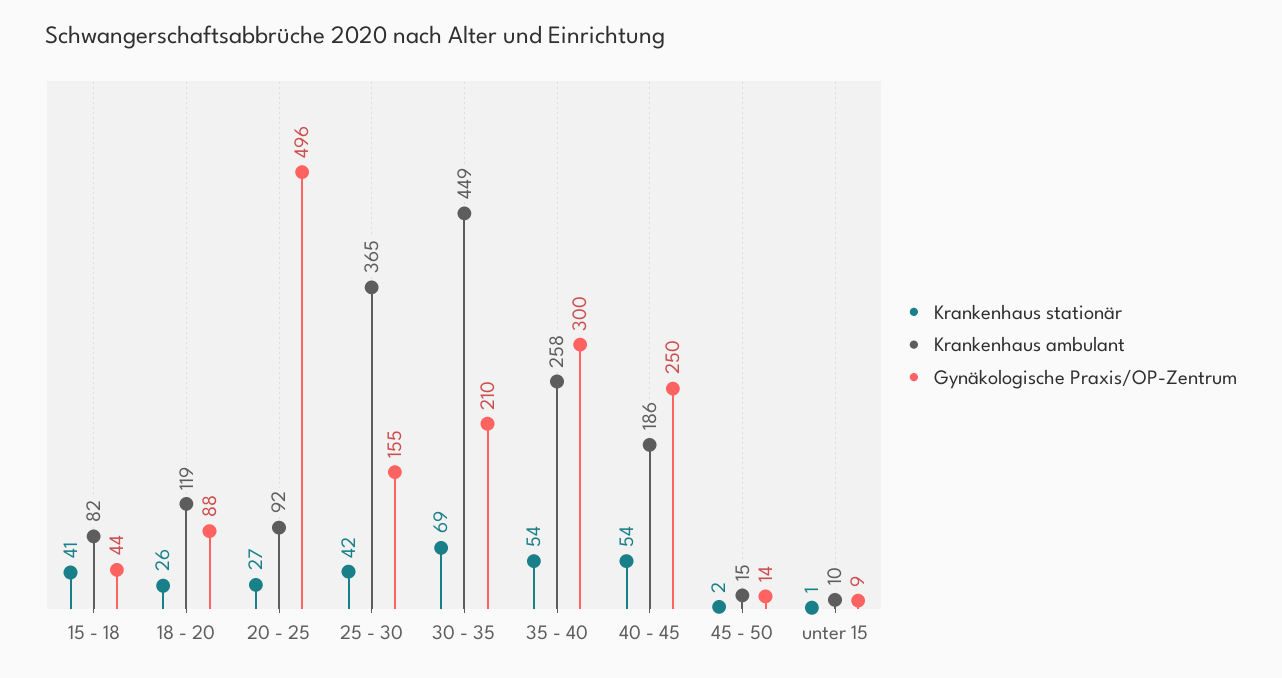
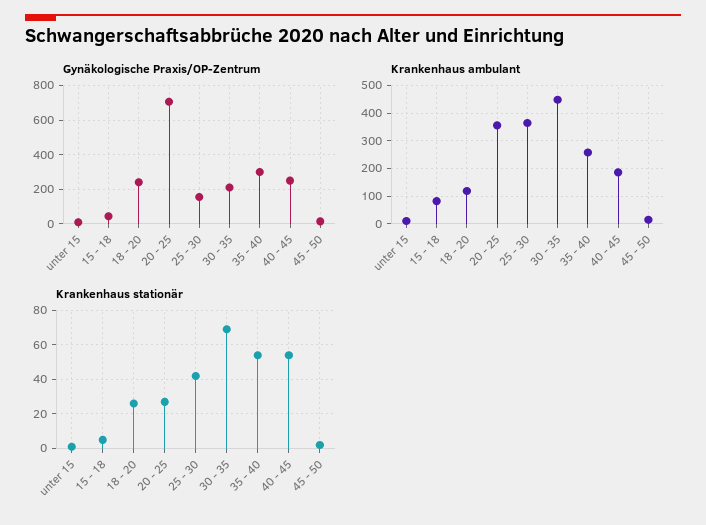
Krankenhaus stationär, 15 - 18: 41 -> 5
Gynäkologische Praxis/OP-Zentrum, 18 - 20: 88 -> 250
Krankenhaus ambulant, 20 - 25: 92 -> 350
Gynäkologische Praxis/OP-Zentrum, 20 - 25: 496 -> 700

